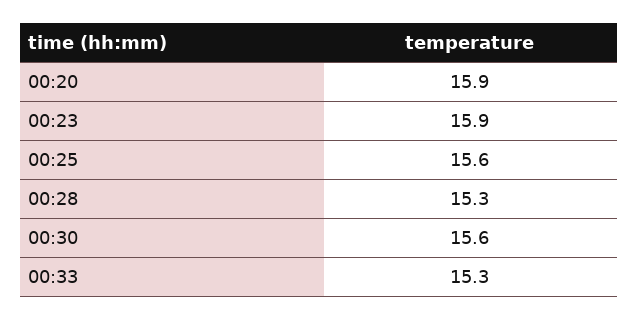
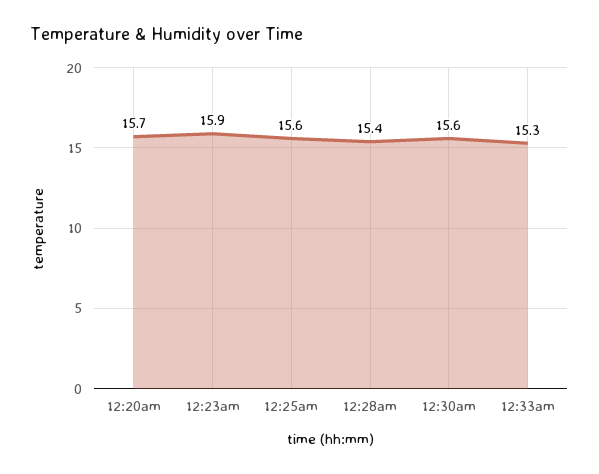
00:20: 15.9 -> 15.7
00:28: 15.3 -> 15.4

